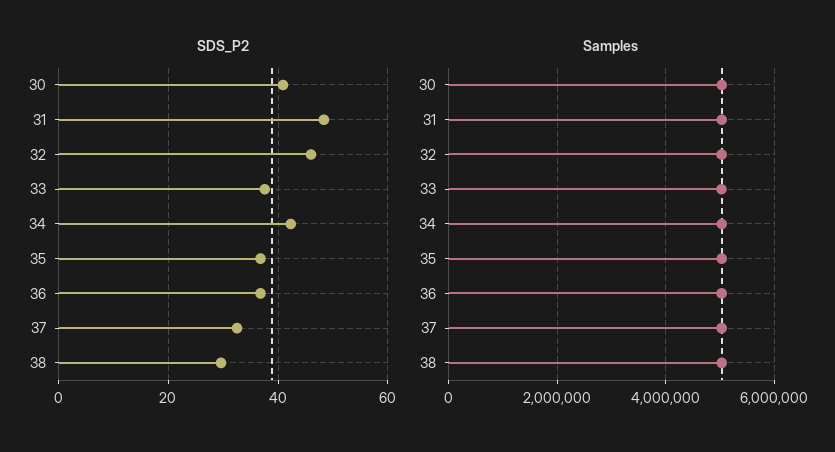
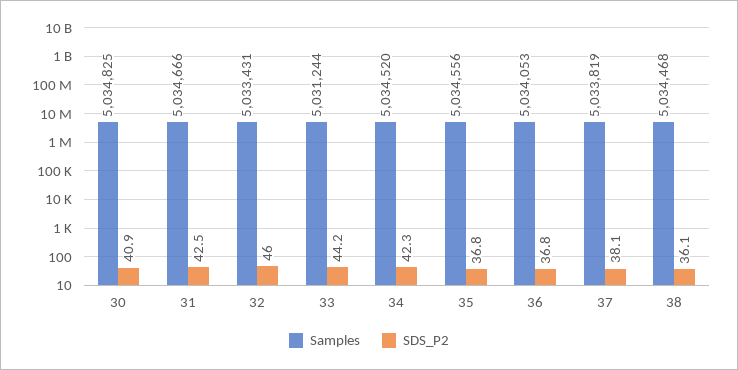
SDS_P2, 31: 48 -> 42.5
SDS_P2, 33: 38 -> 44.2
SDS_P2, 37: 32 -> 38.1
SDS_P2, 38: 30 -> 36.1

